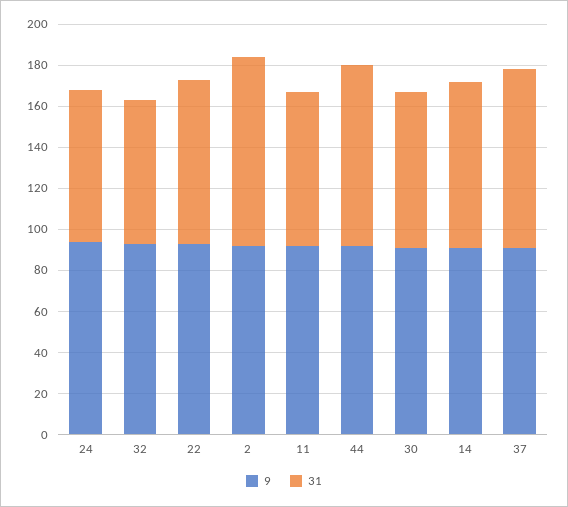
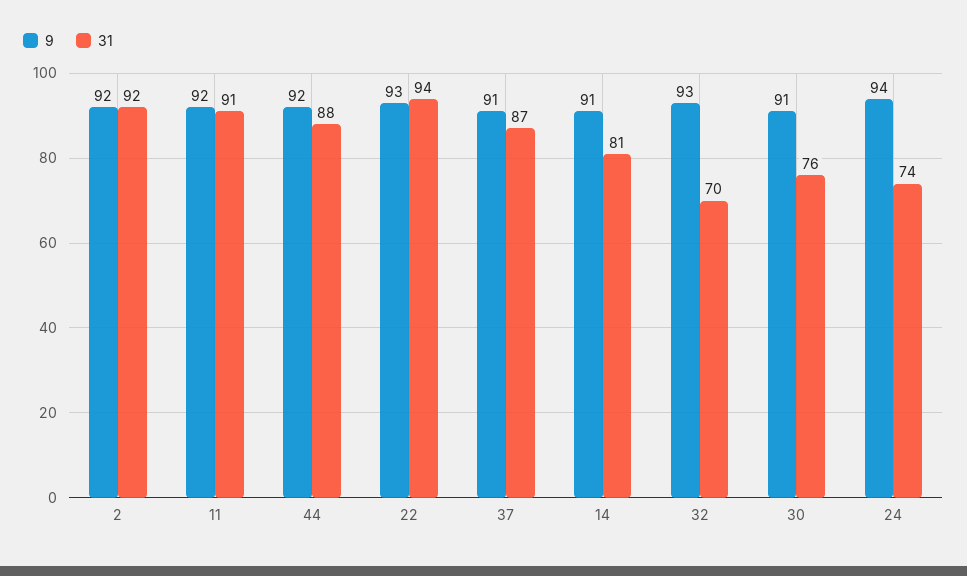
31, 22: 80 -> 94
31, 11: 75 -> 91

